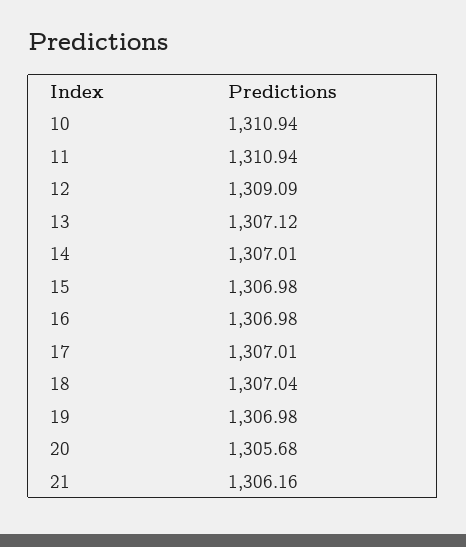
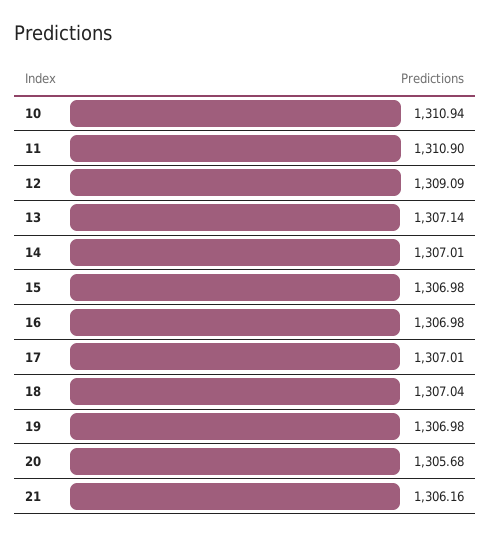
11: 1310.94 -> 1310.9
13: 1307.12 -> 1307.14

